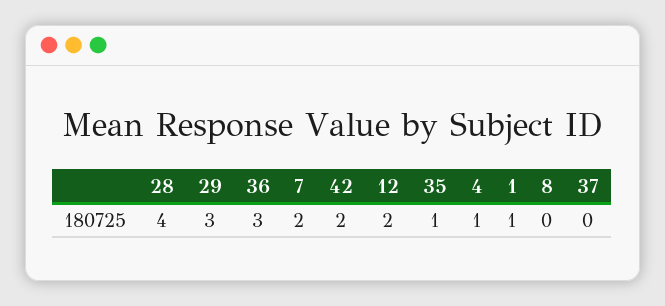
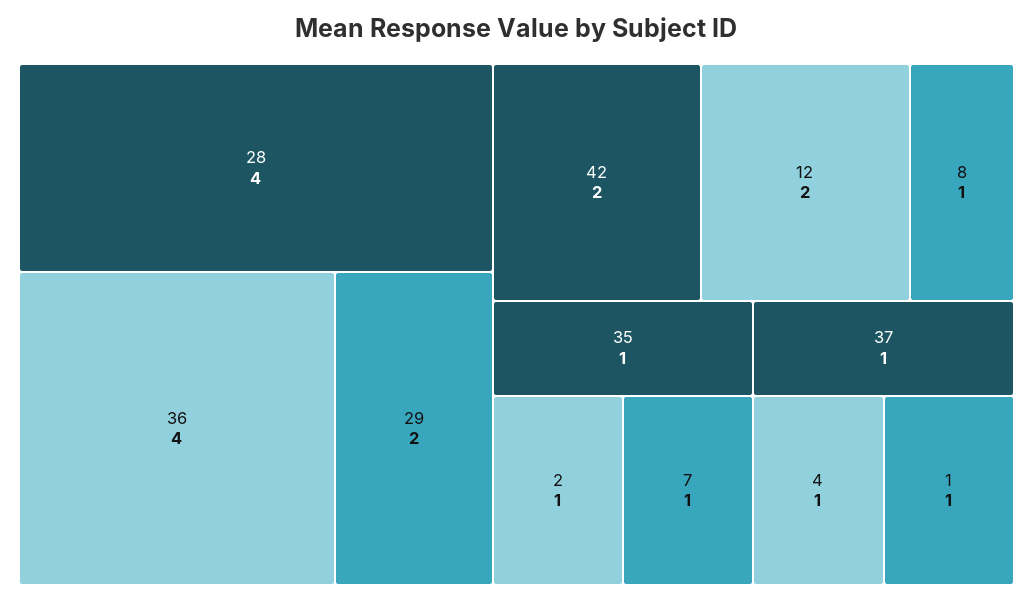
29: 3 -> 2
36: 3 -> 4
7: 2 -> 1
8: 0 -> 1
37: 0 -> 1
2: none -> 1

